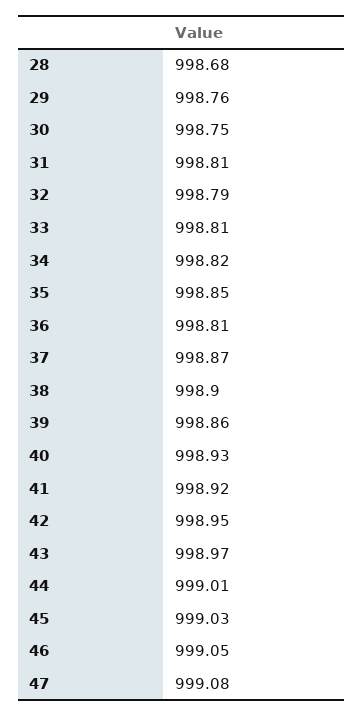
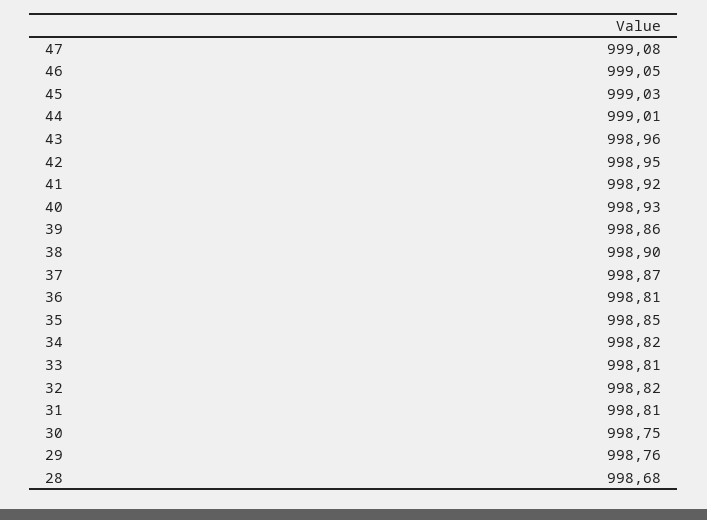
32: 998.79 -> 998.82
43: 998.97 -> 998.96

